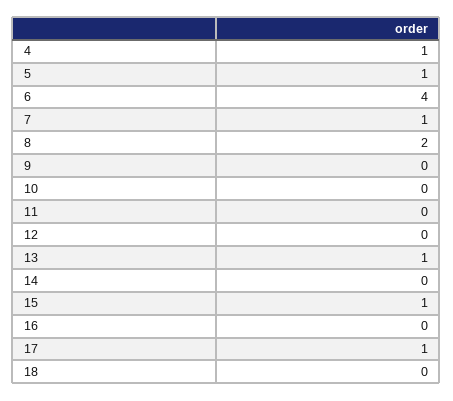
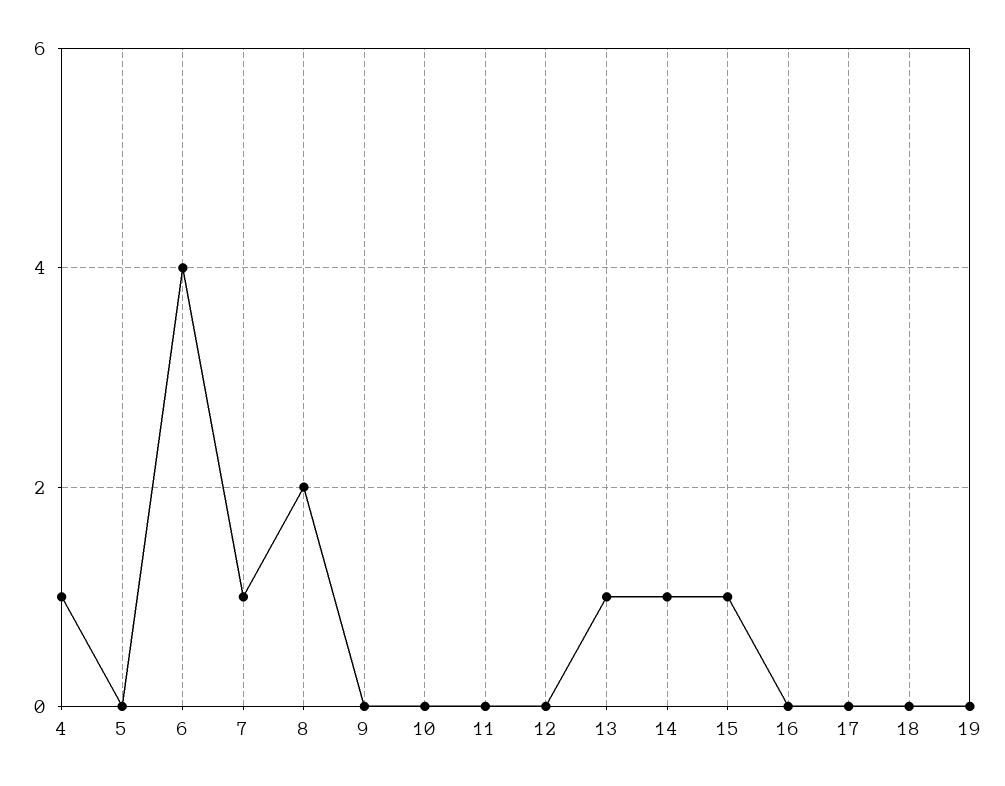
5: 1 -> 0
14: 0 -> 1
17: 1 -> 0
19: none -> 0

